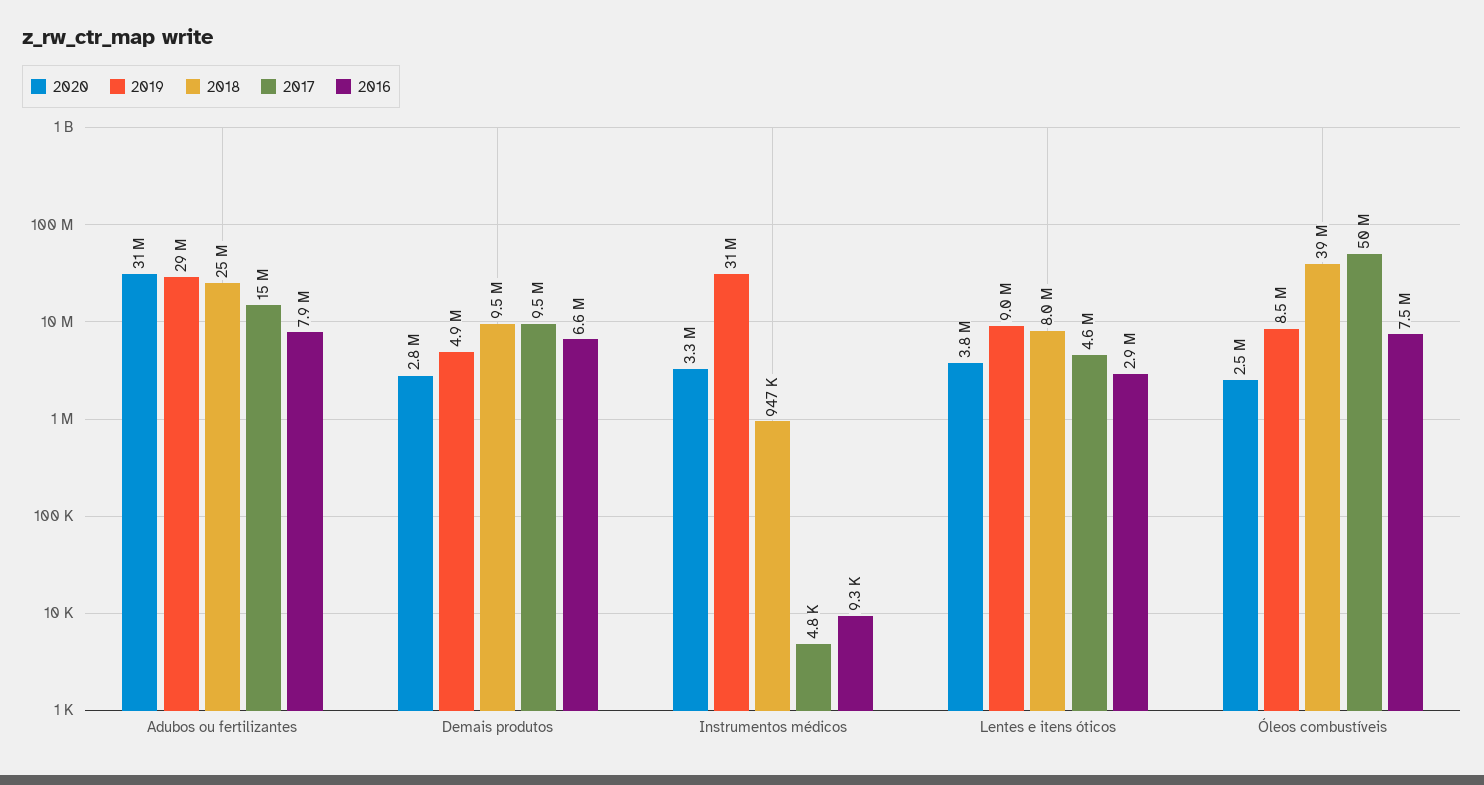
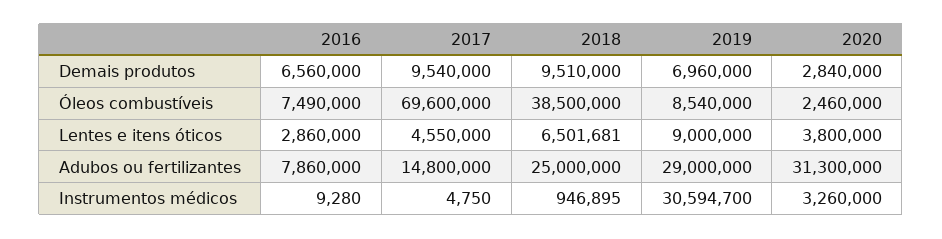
2019, Demais produtos: 4900000 -> 6960000
2018, Lentes e itens óticos: 8000000 -> 6501681
2017, Óleos combustíveis: 50000000 -> 69600000

